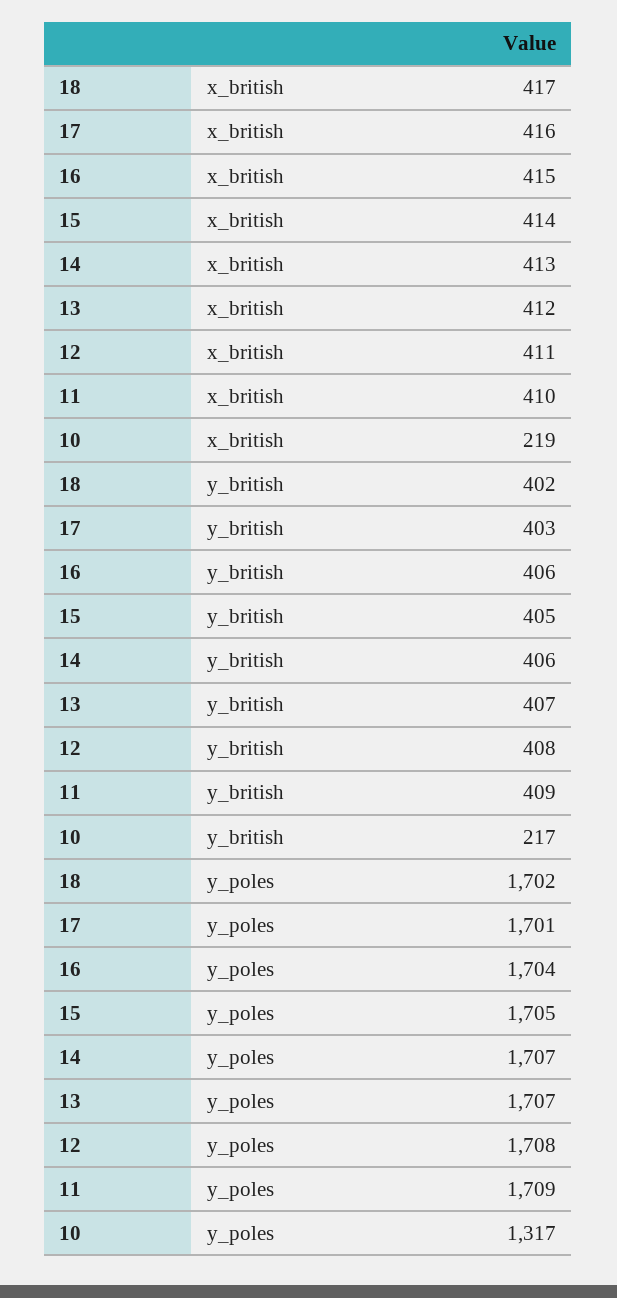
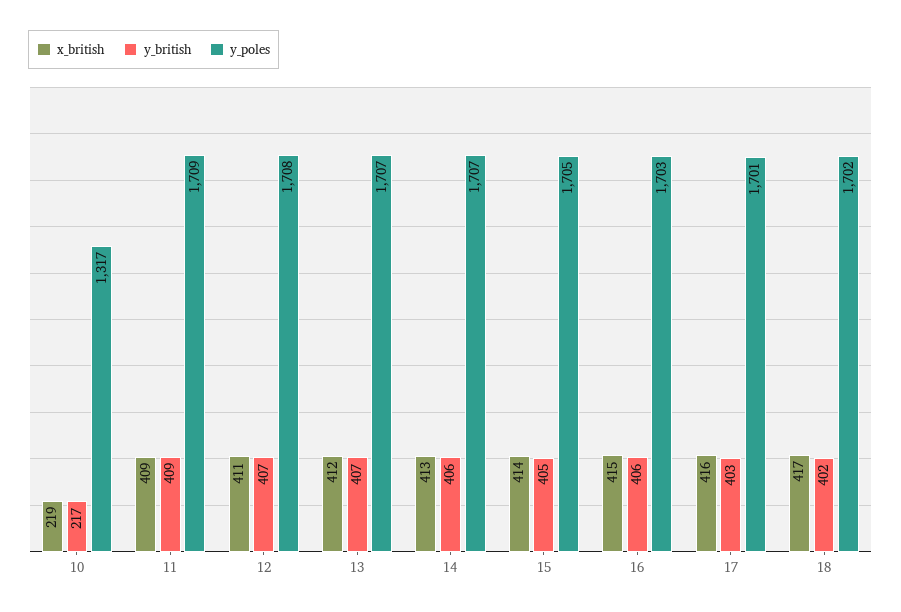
x_british, 11: 410 -> 409
y_british, 12: 408 -> 407
y_poles, 16: 1704 -> 1703

